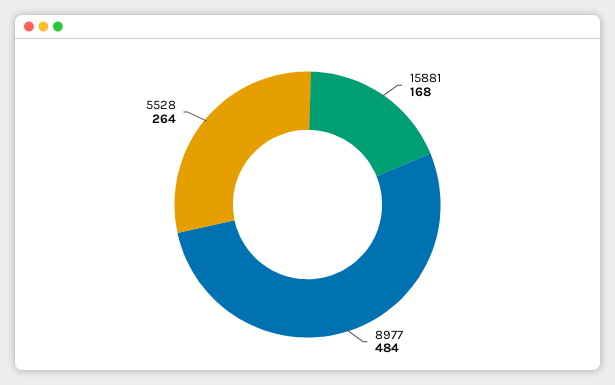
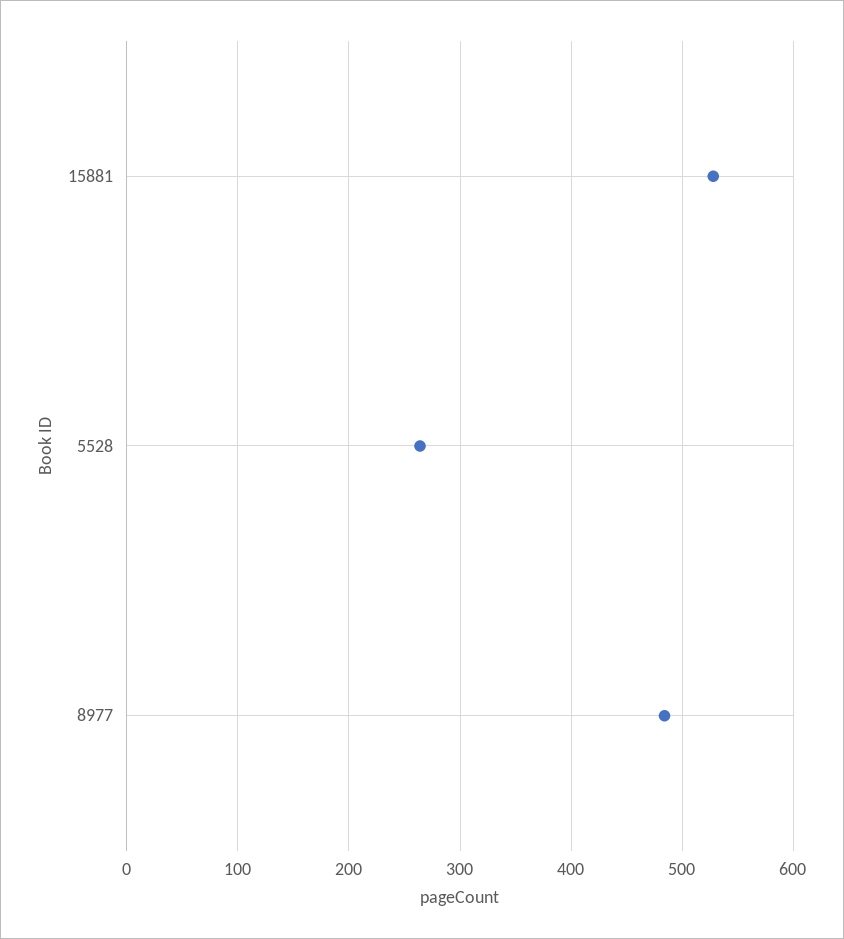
15881: 168 -> 530

